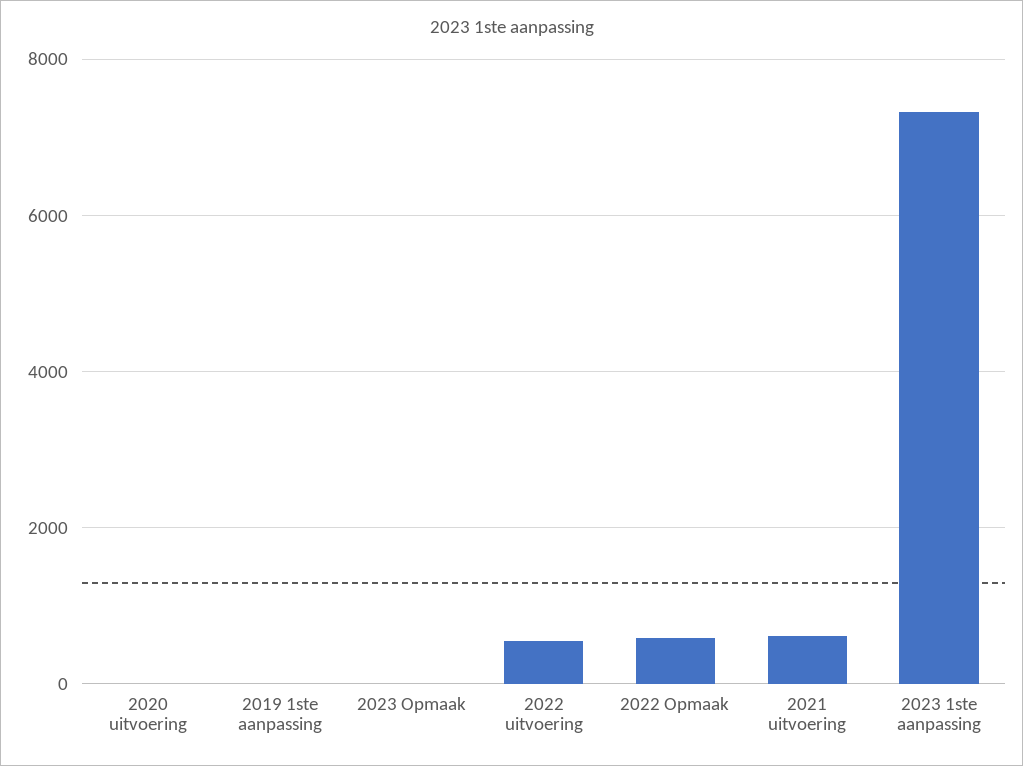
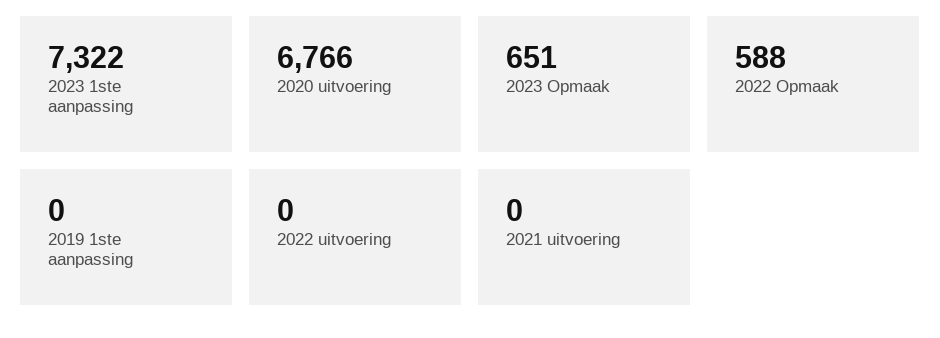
2020 uitvoering: 0 -> 6766
2023 Opmaak: 0 -> 651
2022 uitvoering: 600 -> 0
2021 uitvoering: 600 -> 0

